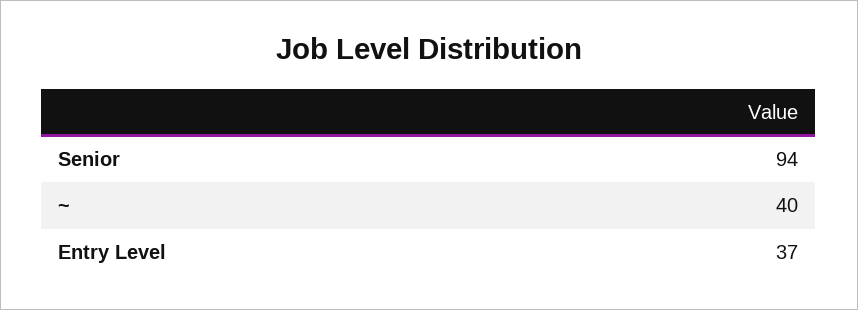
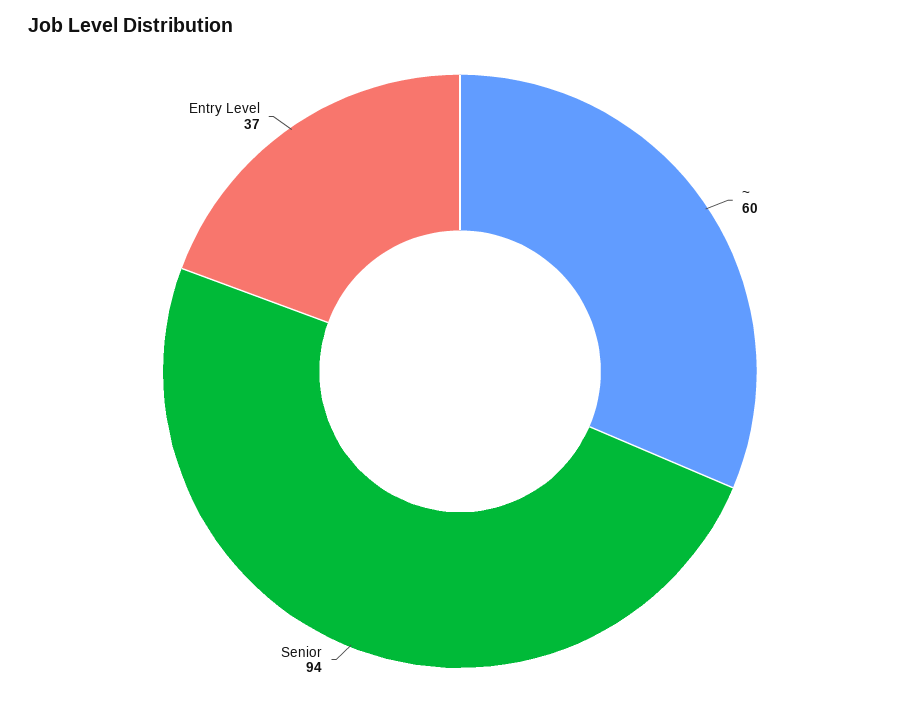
~: 40 -> 60

